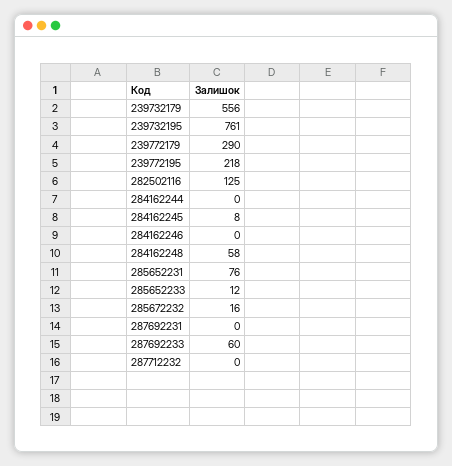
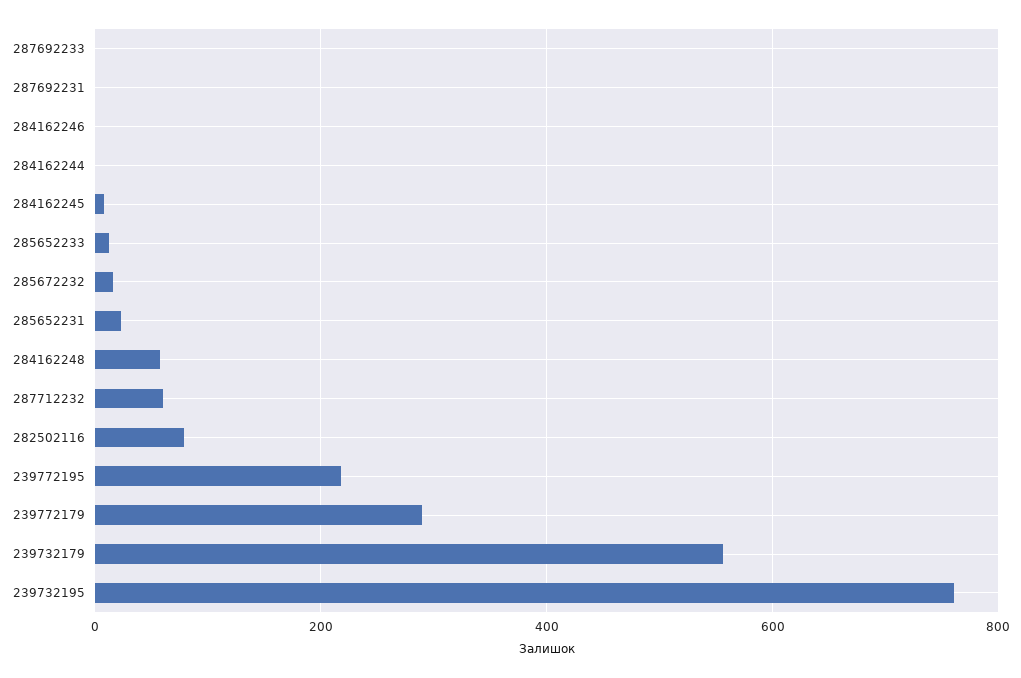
282502116: 125 -> 80
285652231: 76 -> 20
287692233: 60 -> 0
287712232: 0 -> 60

